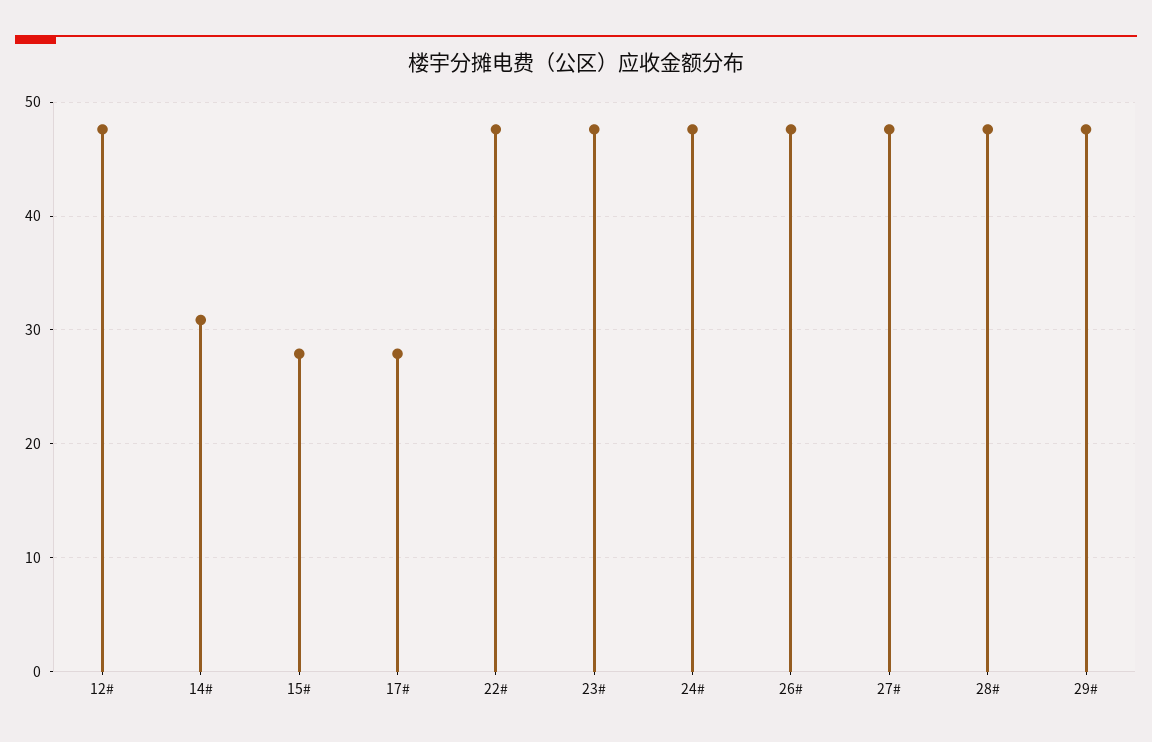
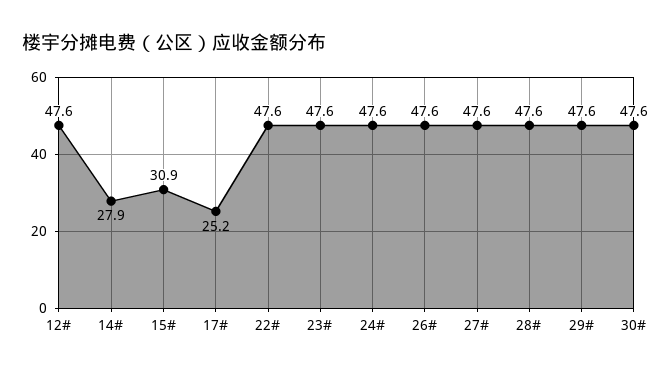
14#: 31 -> 27.9
15#: 28 -> 30.9
17#: 28 -> 25.2
30#: none -> 47.6

